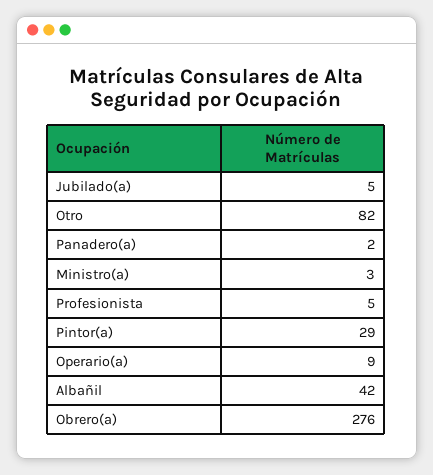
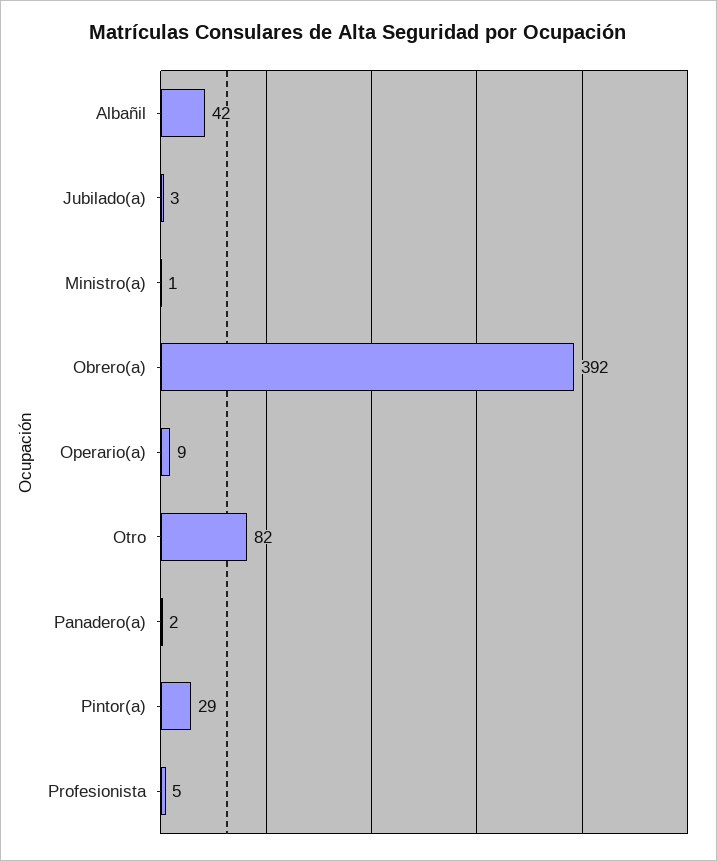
Jubilado(a): 5 -> 3
Ministro(a): 3 -> 1
Obrero(a): 276 -> 392

